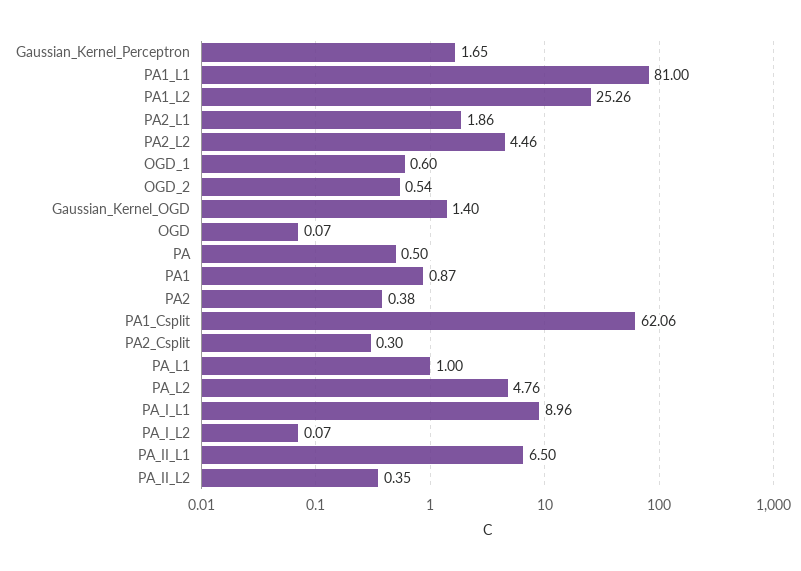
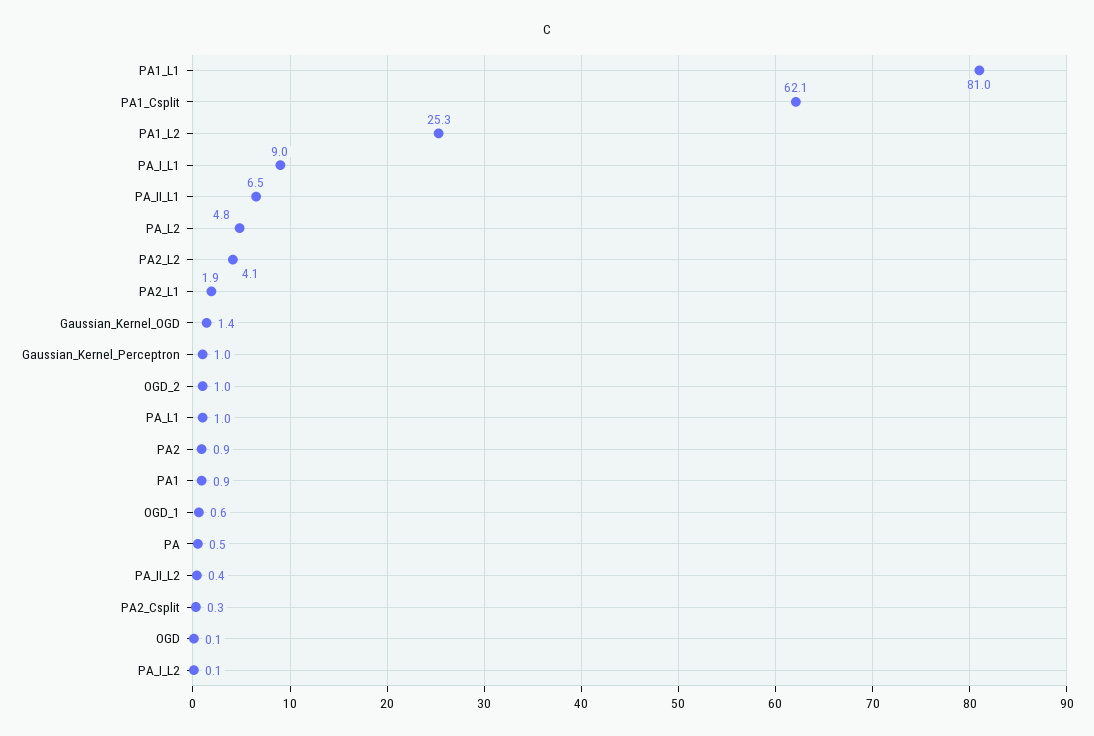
Gaussian_Kernel_Perceptron: 1.65 -> 1
PA2_L2: 4.46 -> 4.1
OGD_2: 0.54 -> 1
PA2: 0.38 -> 0.9

